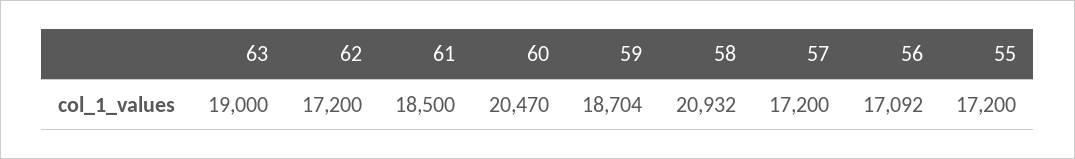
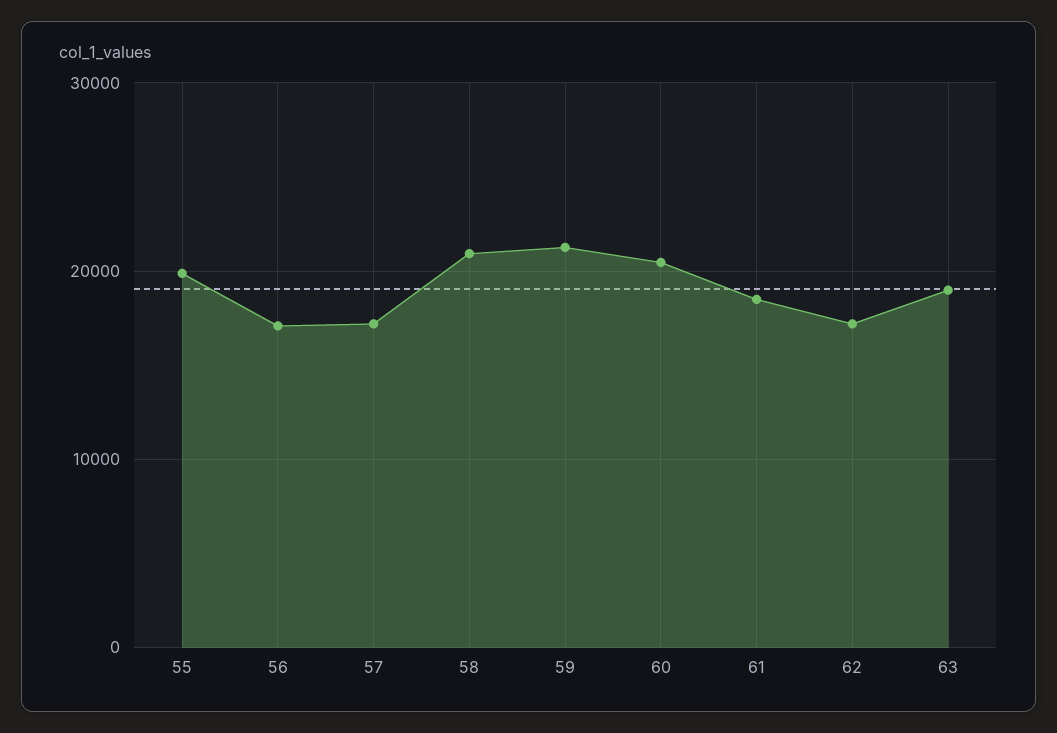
59: 18704 -> 21000
55: 17200 -> 20000

